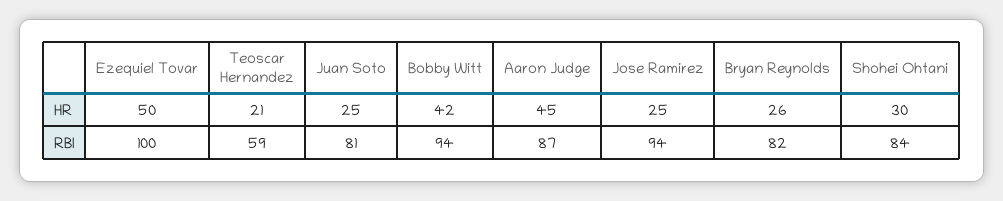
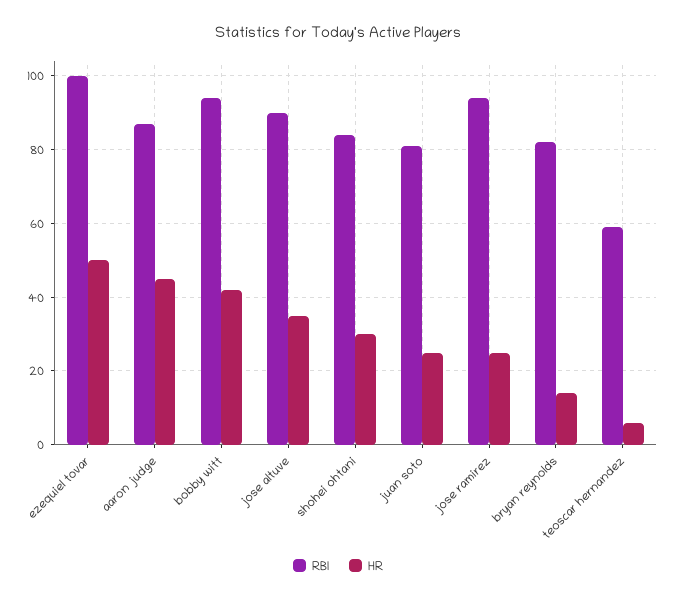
HR, Teoscar Hernandez: 21 -> 5
HR, Bryan Reynolds: 26 -> 15
RBI, jose altuve: none -> 90
HR, jose altuve: none -> 35

